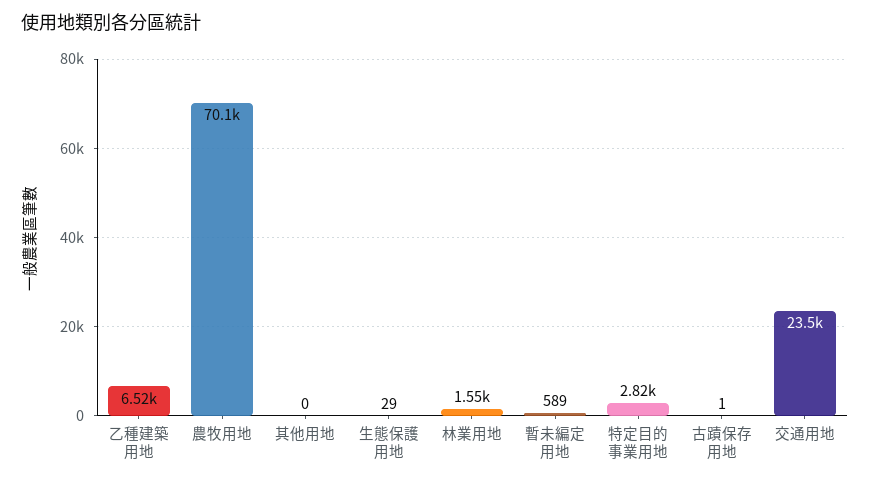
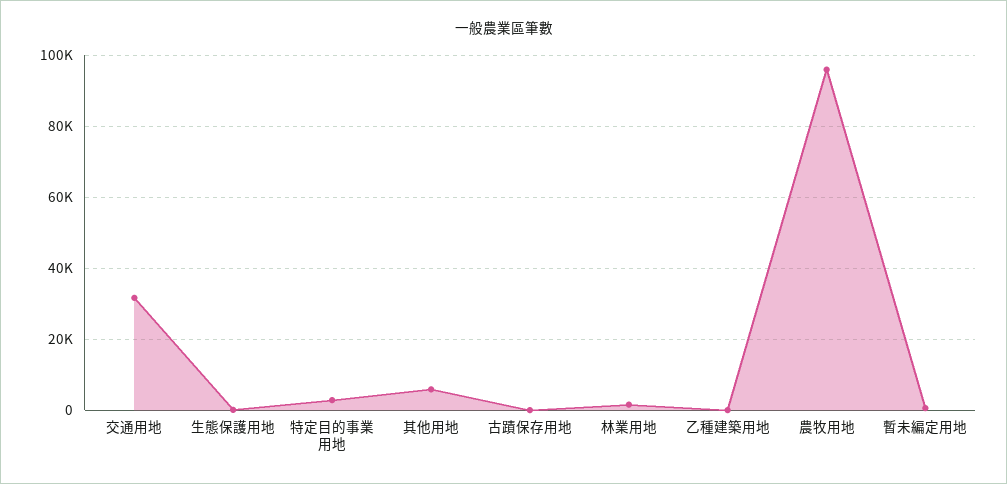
乙種建築用地: 6520 -> 0
農牧用地: 70100 -> 96000
其他用地: 0 -> 6000
交通用地: 23500 -> 32000

